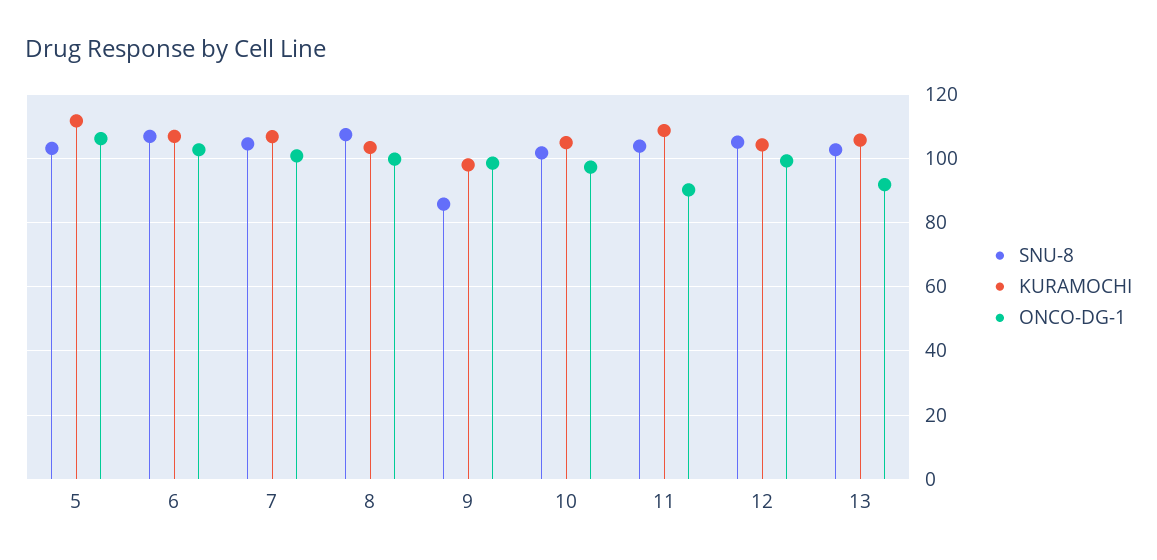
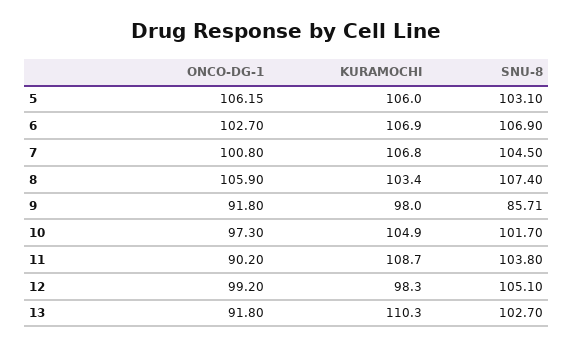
KURAMOCHI, 5: 112 -> 106
ONCO-DG-1, 8: 100 -> 105.9
ONCO-DG-1, 9: 98 -> 91.8
KURAMOCHI, 12: 104 -> 98.3
KURAMOCHI, 13: 106 -> 110.3

